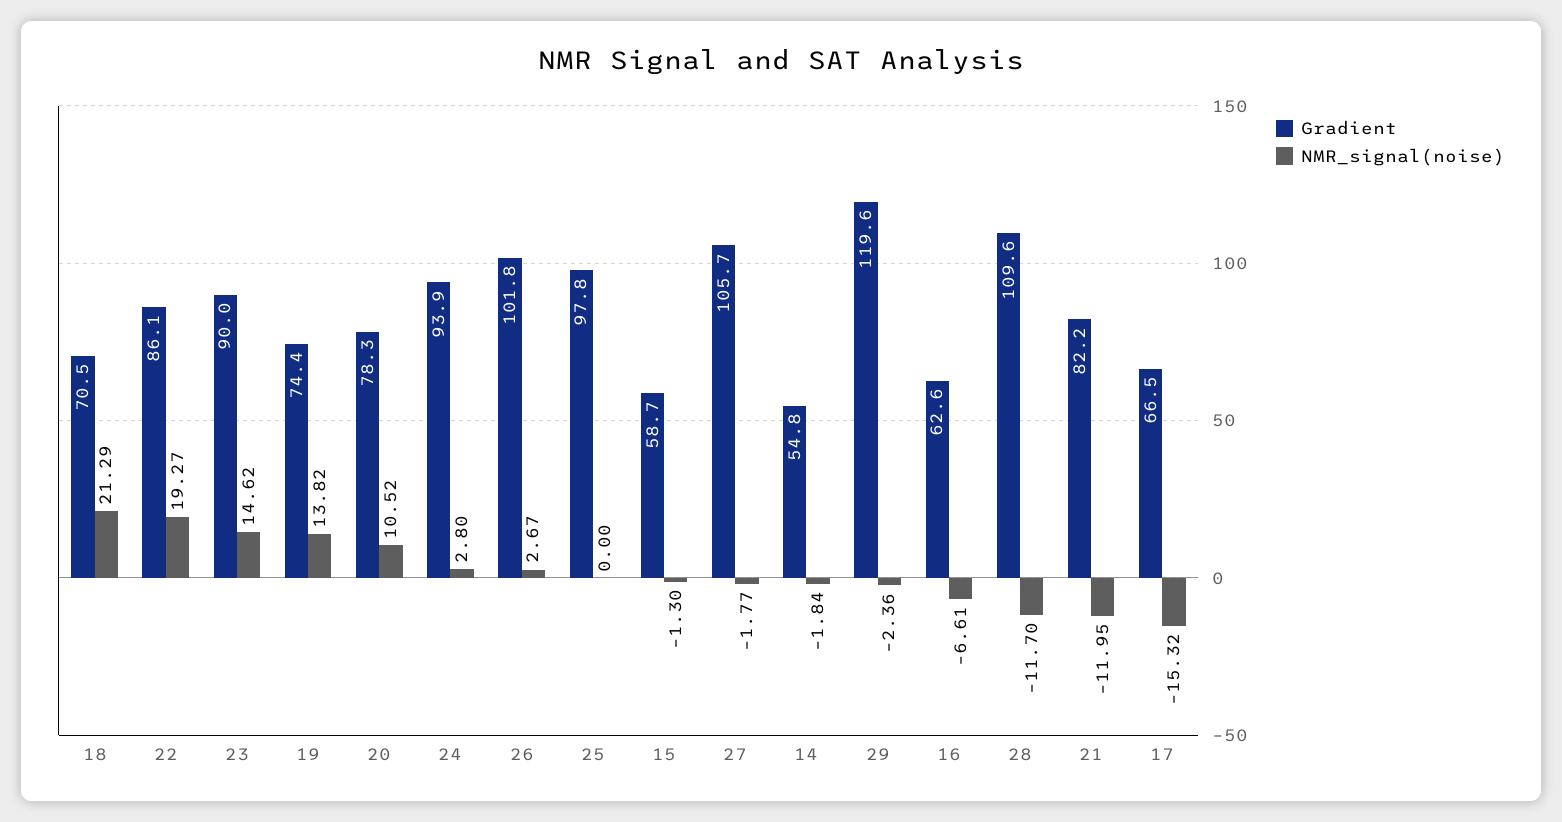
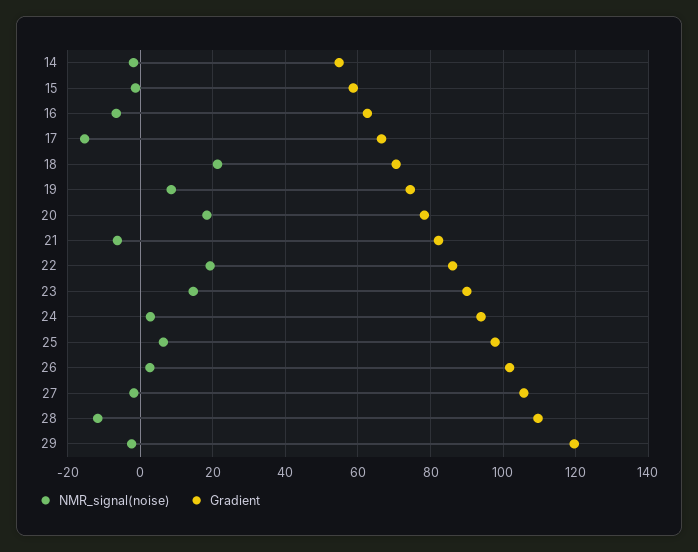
NMR_signal(noise), 19: 13.82 -> 8
NMR_signal(noise), 20: 10.52 -> 18
NMR_signal(noise), 25: 0 -> 6
NMR_signal(noise), 21: -11.95 -> -6

